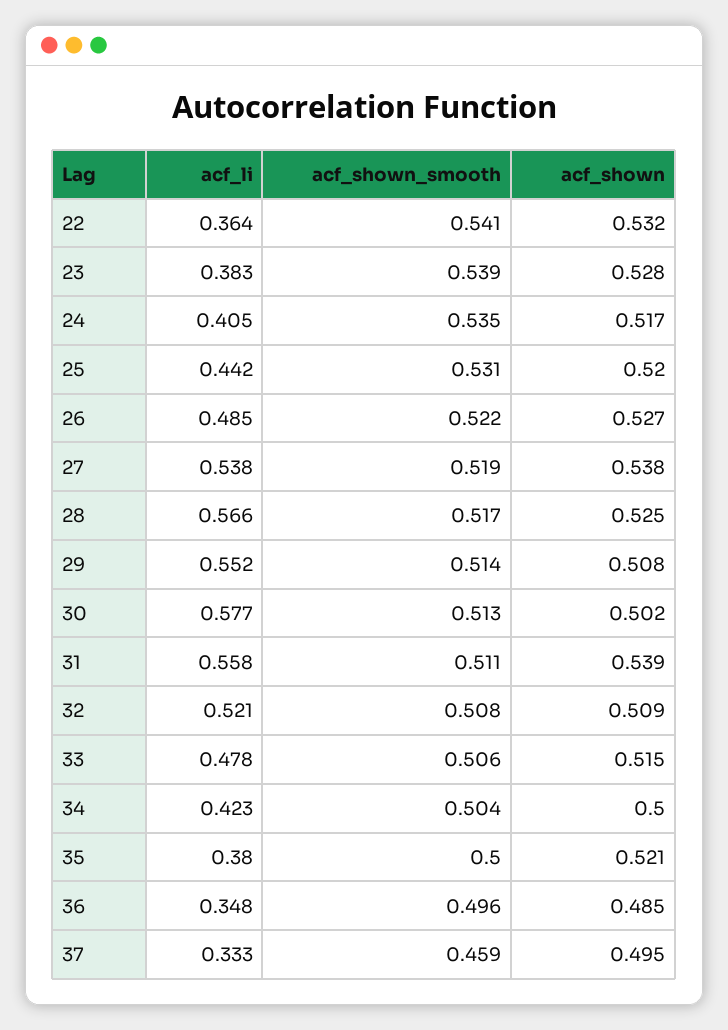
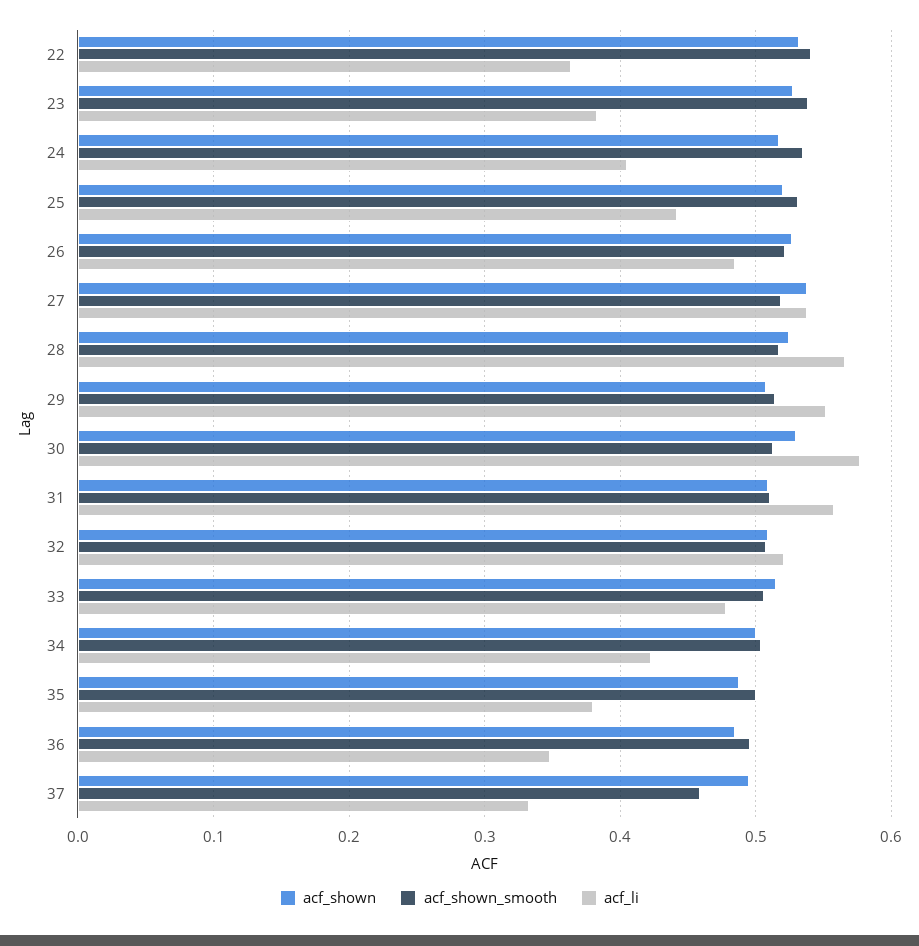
acf_shown, 30: 0.502 -> 0.53
acf_shown, 31: 0.539 -> 0.51
acf_shown, 35: 0.521 -> 0.49

